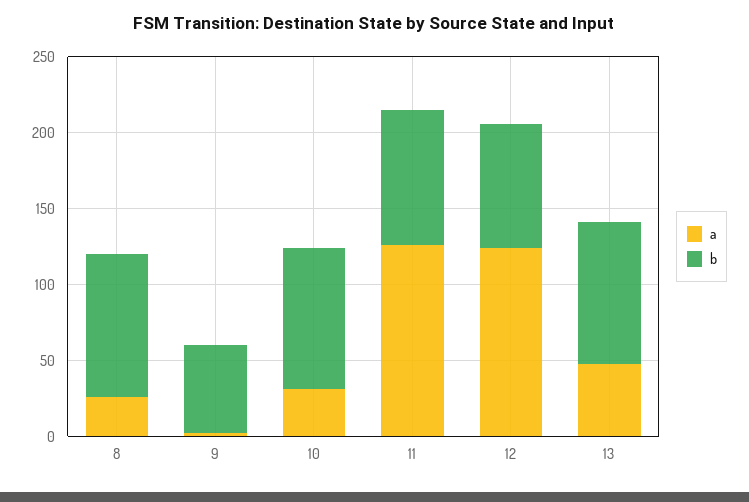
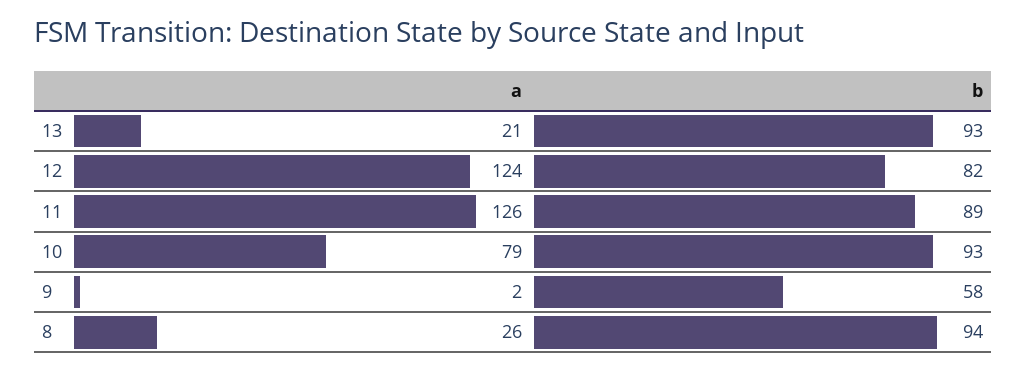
a, 10: 30 -> 79
a, 13: 50 -> 21

